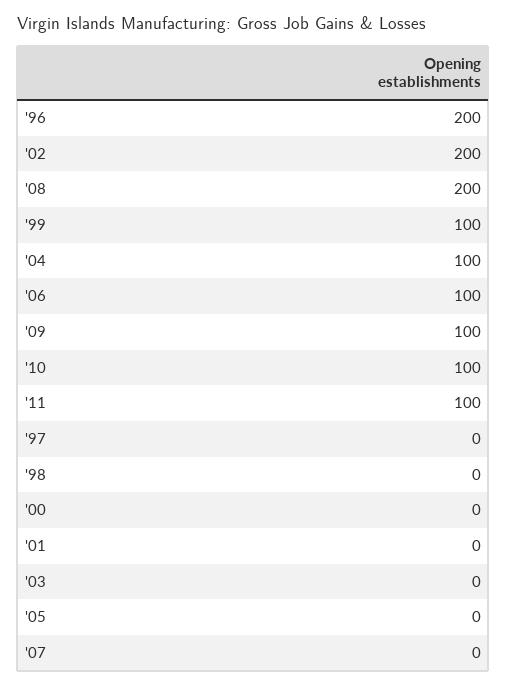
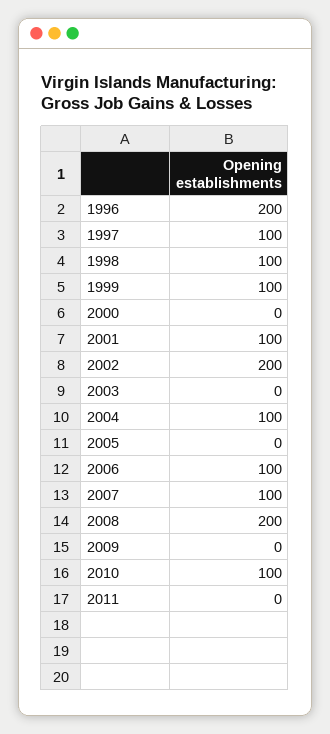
'09: 100 -> 0
'11: 100 -> 0
'97: 0 -> 100
'98: 0 -> 100
'01: 0 -> 100
'07: 0 -> 100

